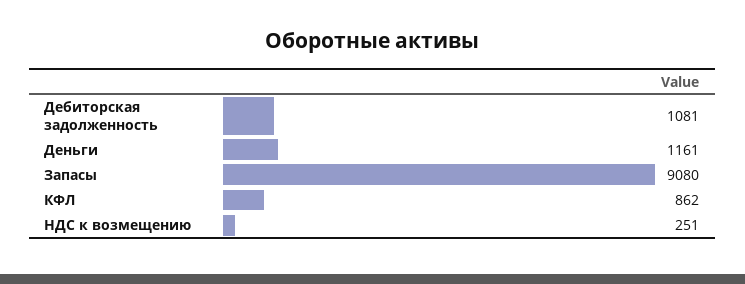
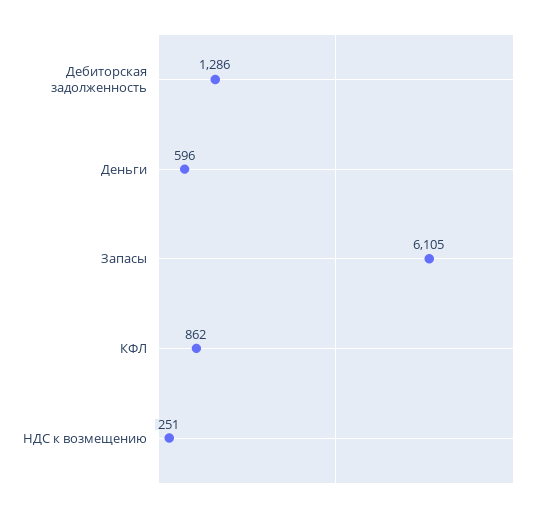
Дебиторская задолженность: 1081 -> 1286
Деньги: 1161 -> 596
Запасы: 9080 -> 6105

